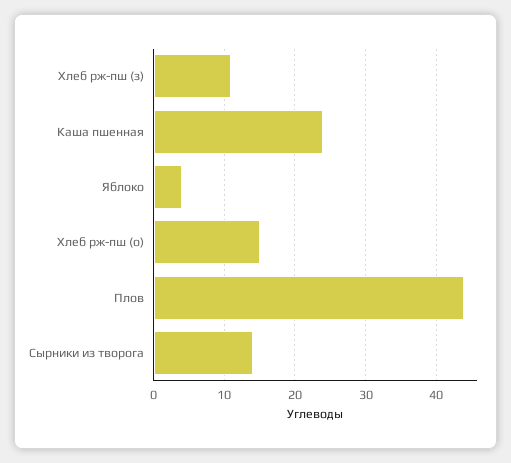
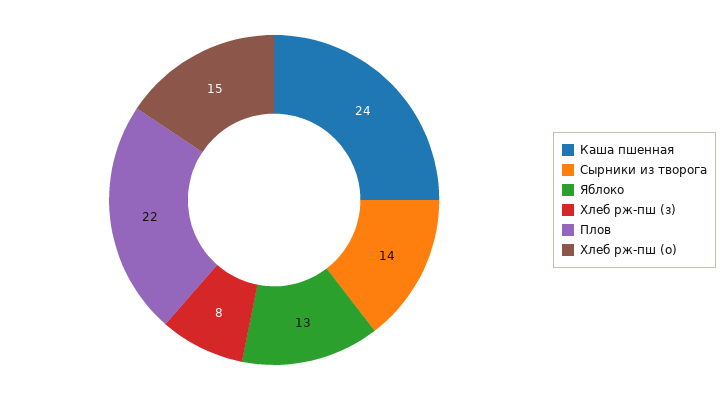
Хлеб рж-пш (з): 11 -> 8
Яблоко: 4 -> 13
Плов: 44 -> 22

